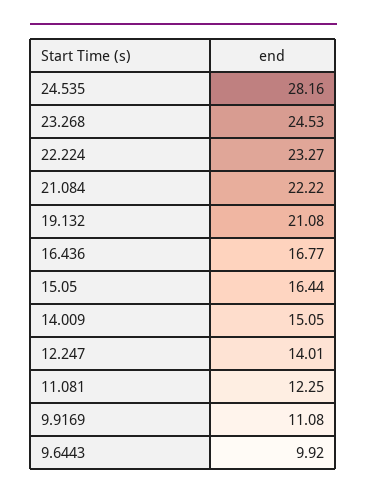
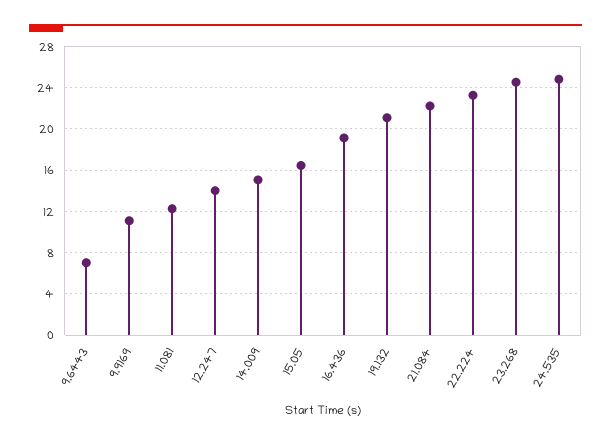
24.535: 28.16 -> 25
16.436: 16.77 -> 19
9.6443: 9.92 -> 7

